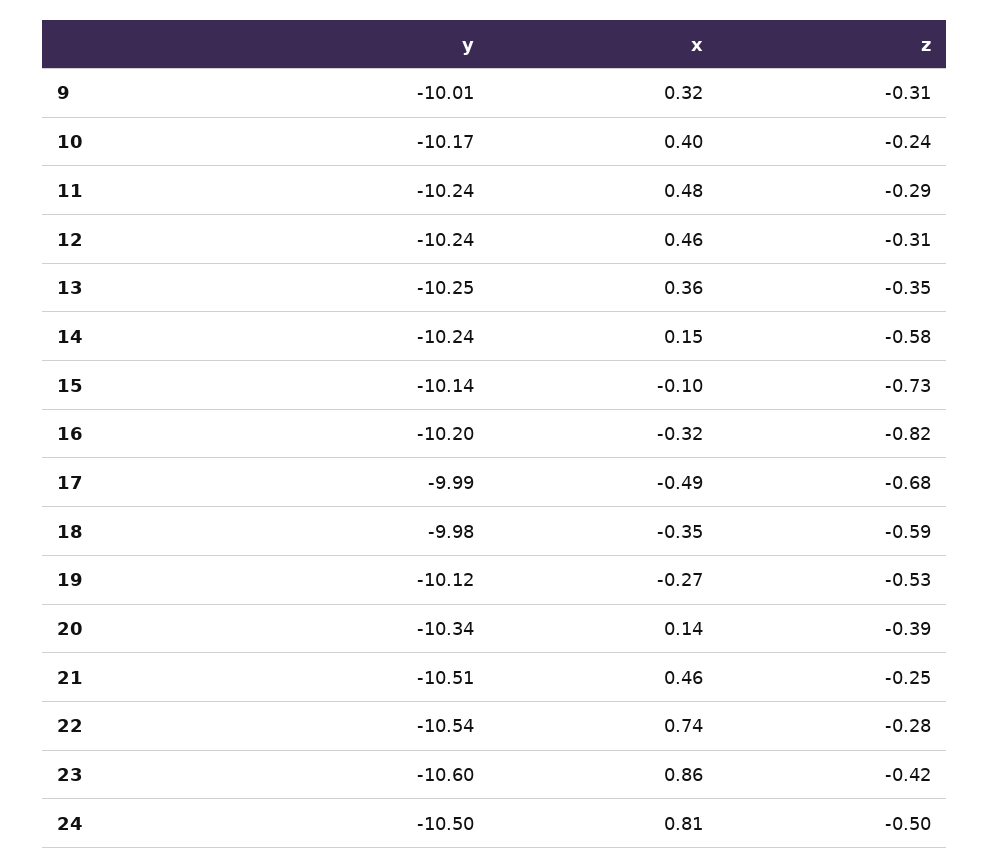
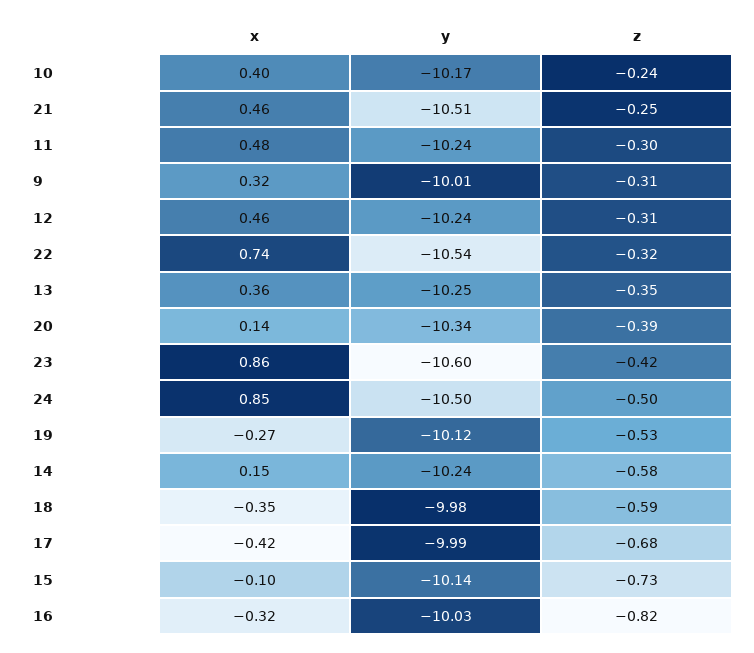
z, 11: -0.29 -> -0.3
y, 16: -10.2 -> -10.03
x, 17: -0.49 -> -0.42
z, 22: -0.28 -> -0.32
x, 24: 0.81 -> 0.85

